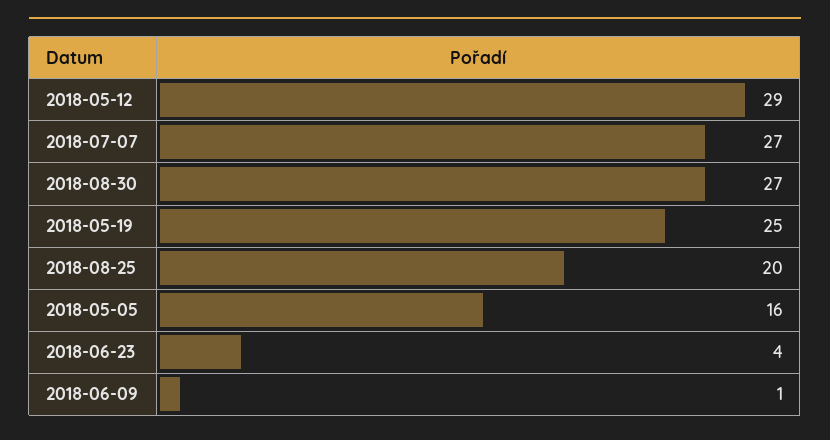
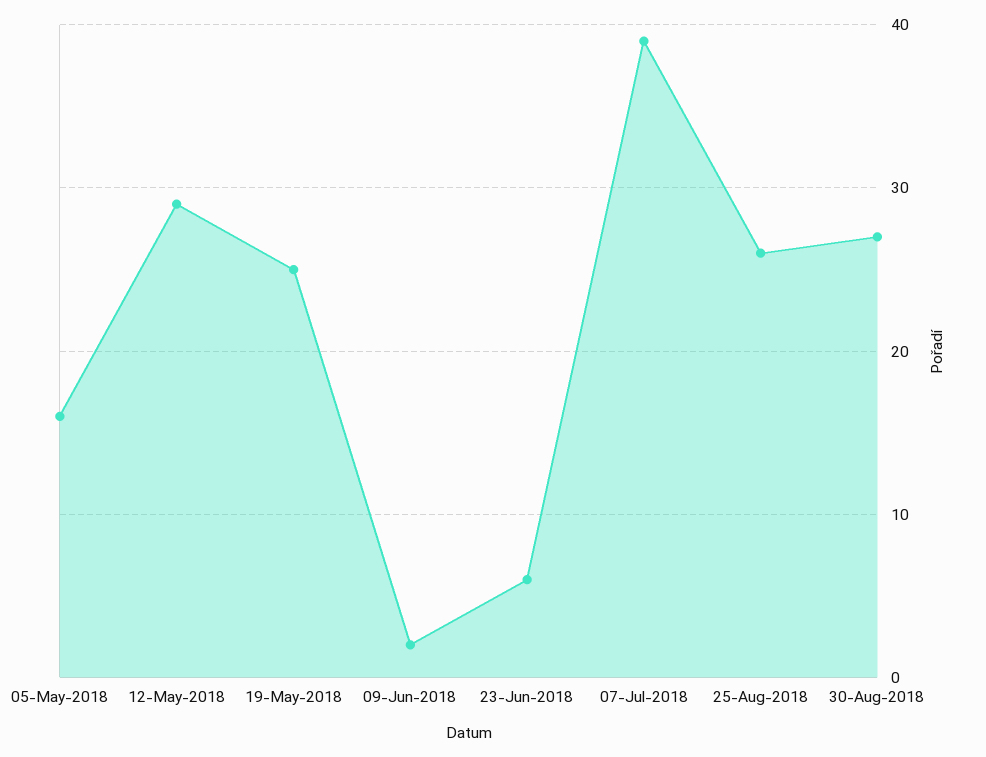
2018-07-07: 27 -> 39
2018-08-25: 20 -> 26
2018-06-23: 4 -> 6
2018-06-09: 1 -> 2

